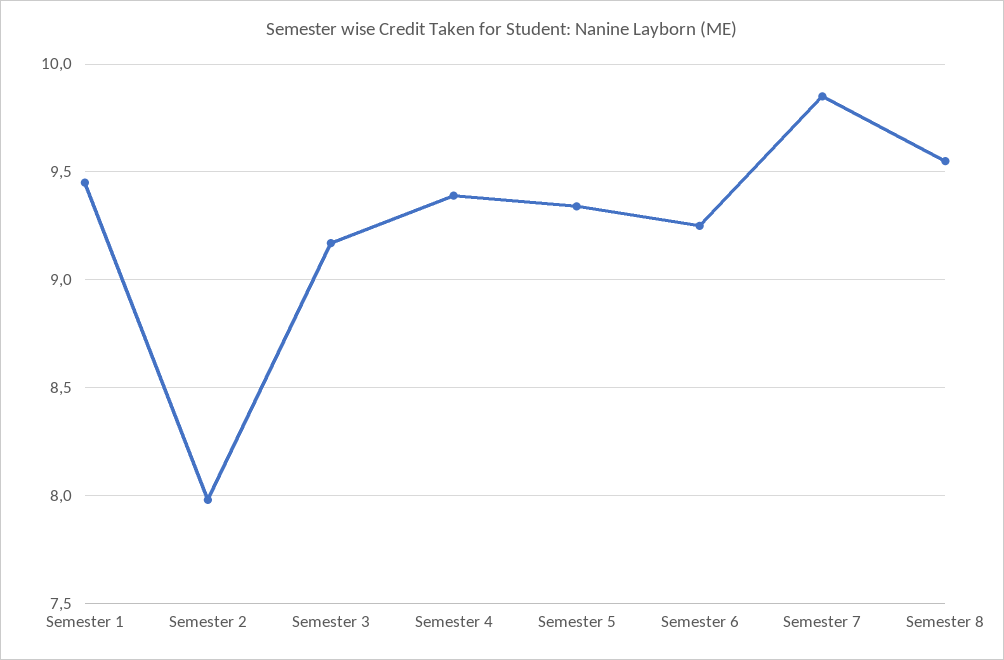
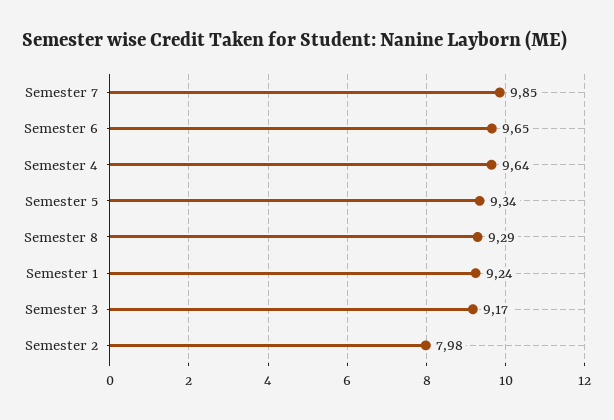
Semester 1: 9.45 -> 9.24
Semester 4: 9.4 -> 9.64
Semester 6: 9.25 -> 9.65
Semester 8: 9.55 -> 9.29

